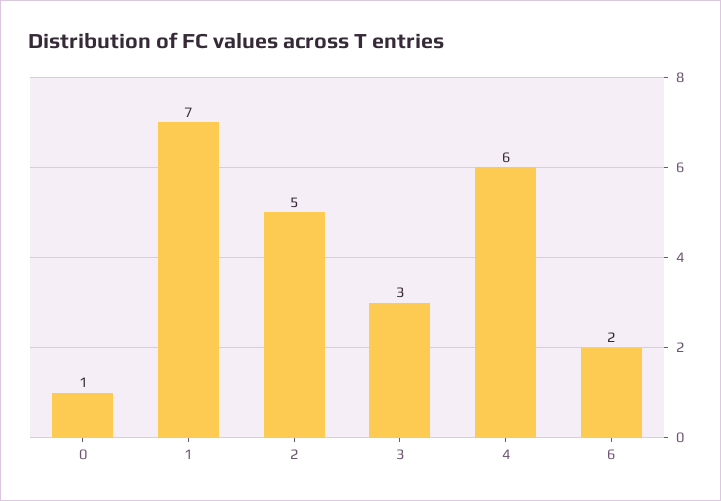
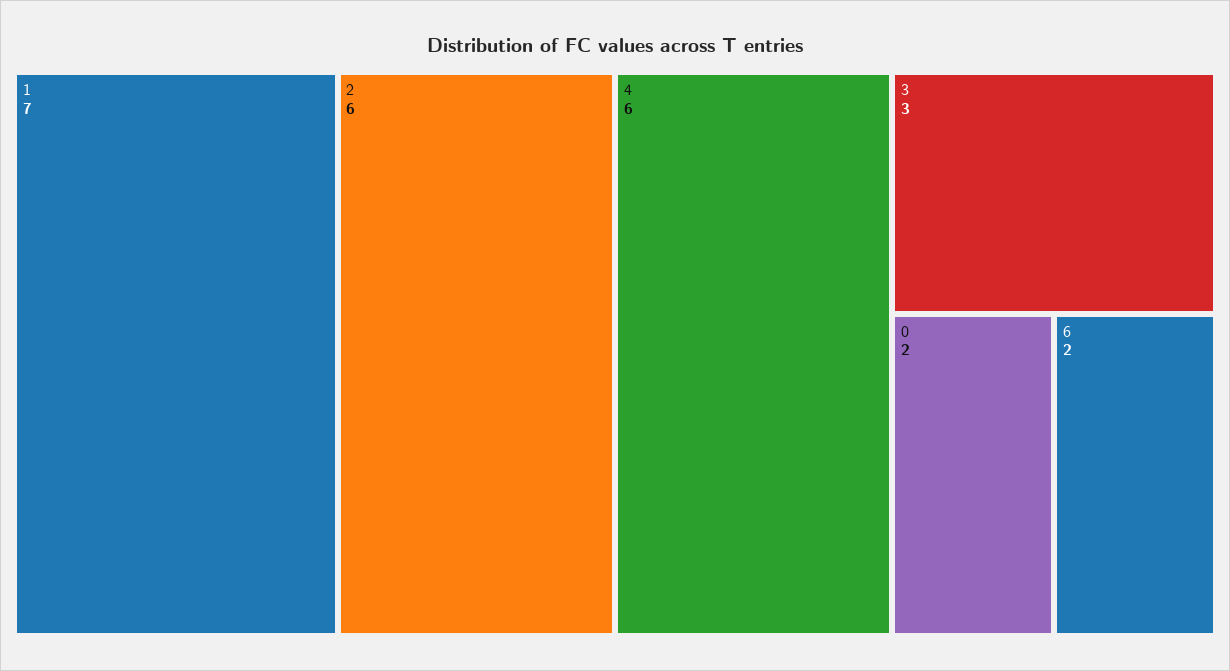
0: 1 -> 2
2: 5 -> 6

